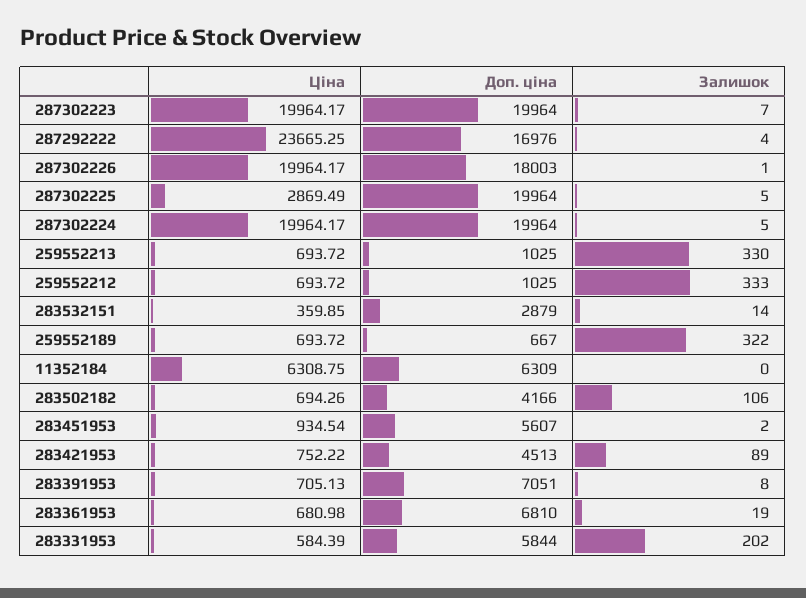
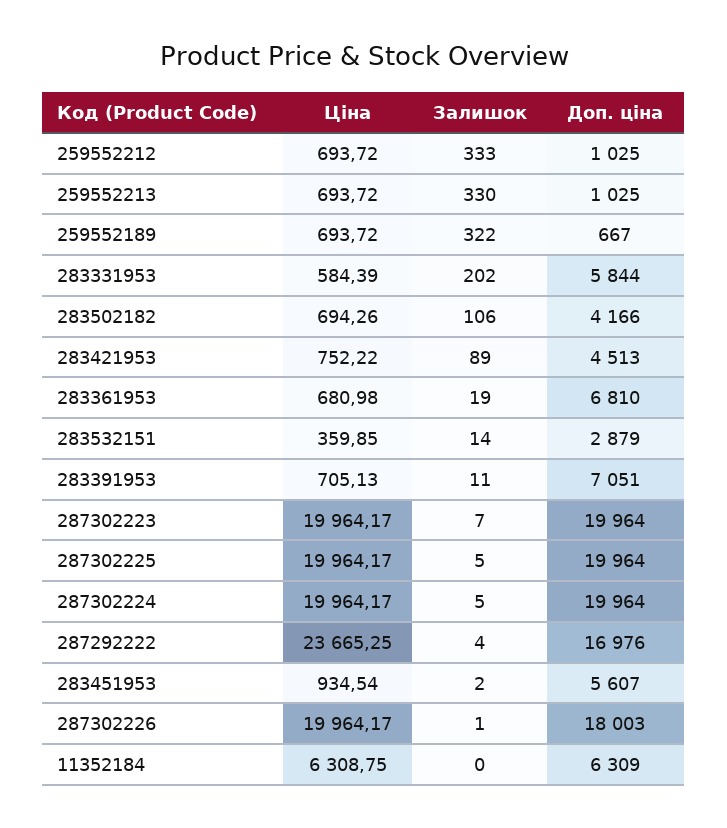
Ціна, 287302225: 2869.49 -> 19964.17
Залишок, 283391953: 8 -> 11

